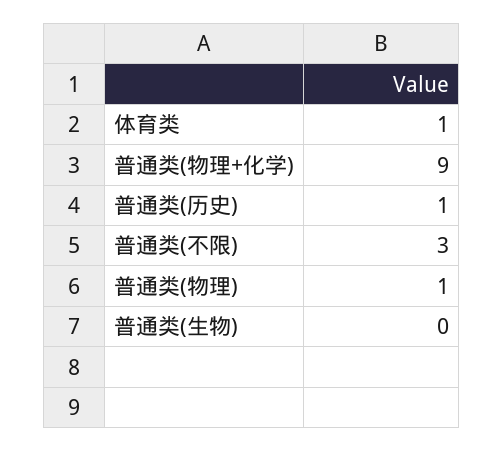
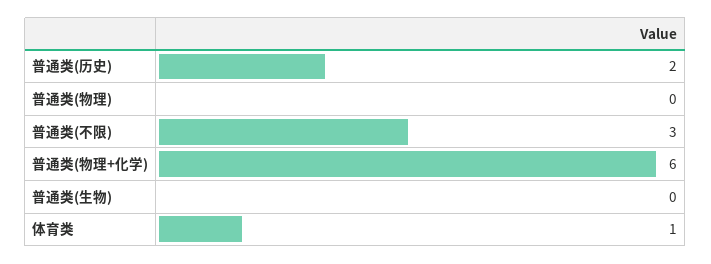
普通类(物理+化学): 9 -> 6
普通类(历史): 1 -> 2
普通类(物理): 1 -> 0

